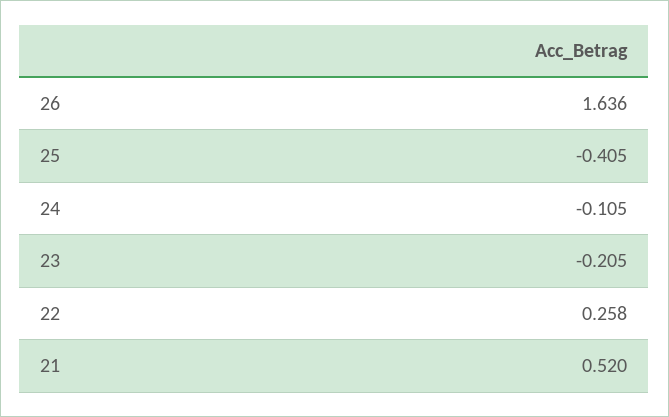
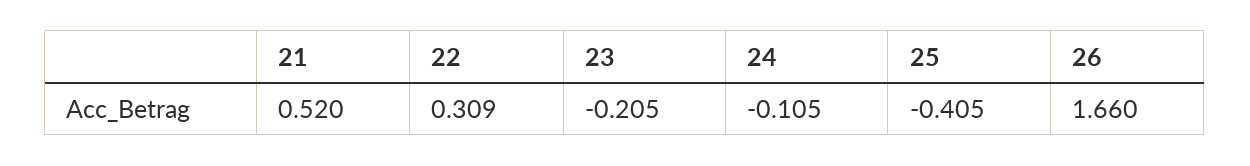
26: 1.636 -> 1.66
22: 0.258 -> 0.309

